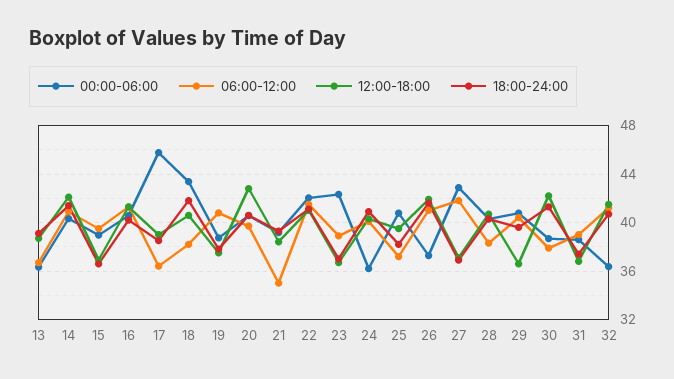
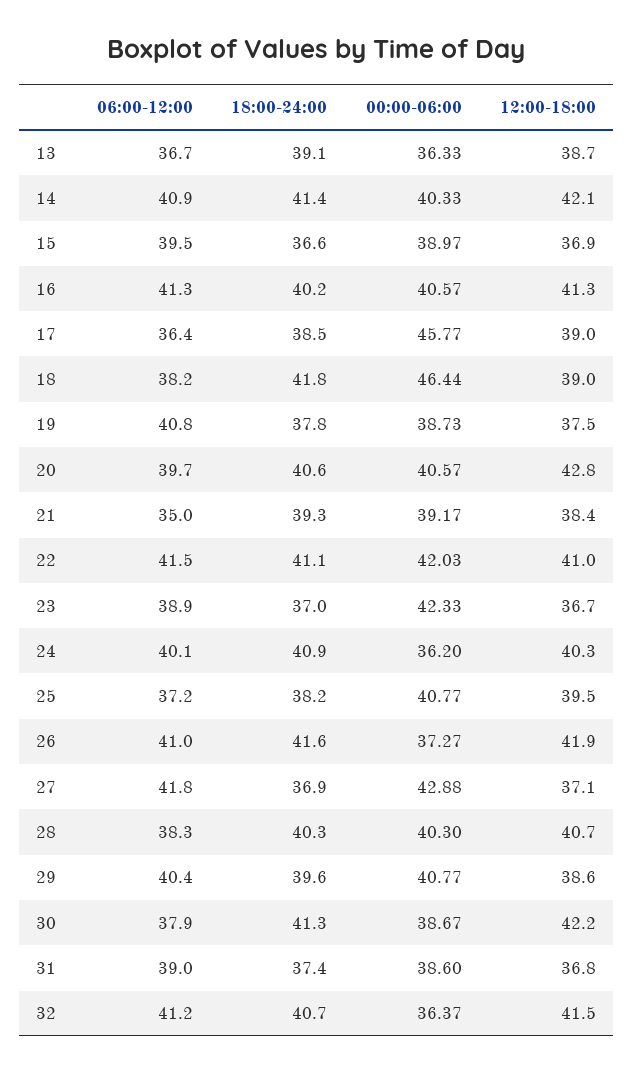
00:00-06:00, 18: 43.5 -> 46.44
12:00-18:00, 18: 40.5 -> 39
12:00-18:00, 29: 36.5 -> 38.6

